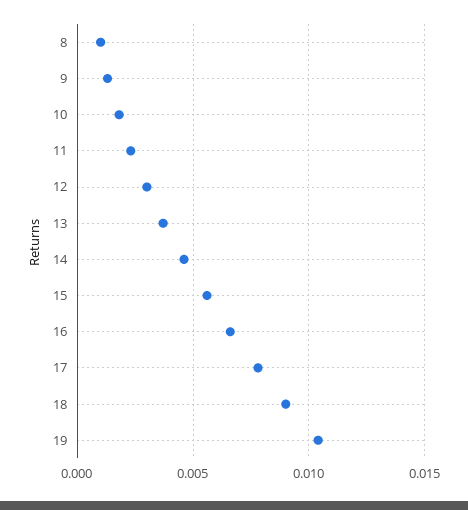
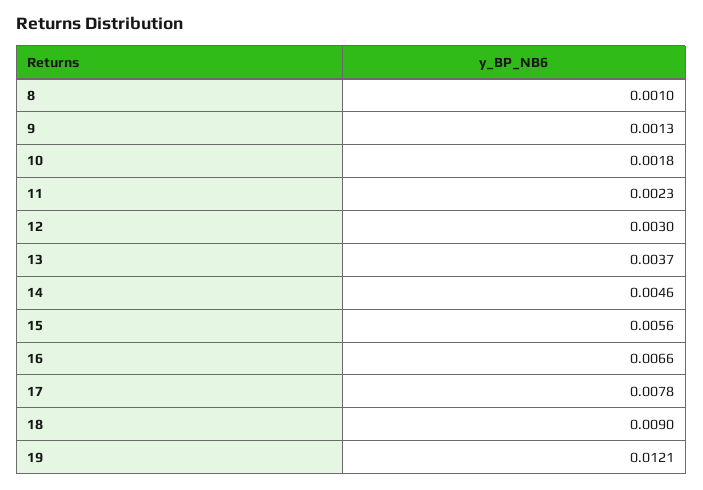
19: 0.0105 -> 0.0121

